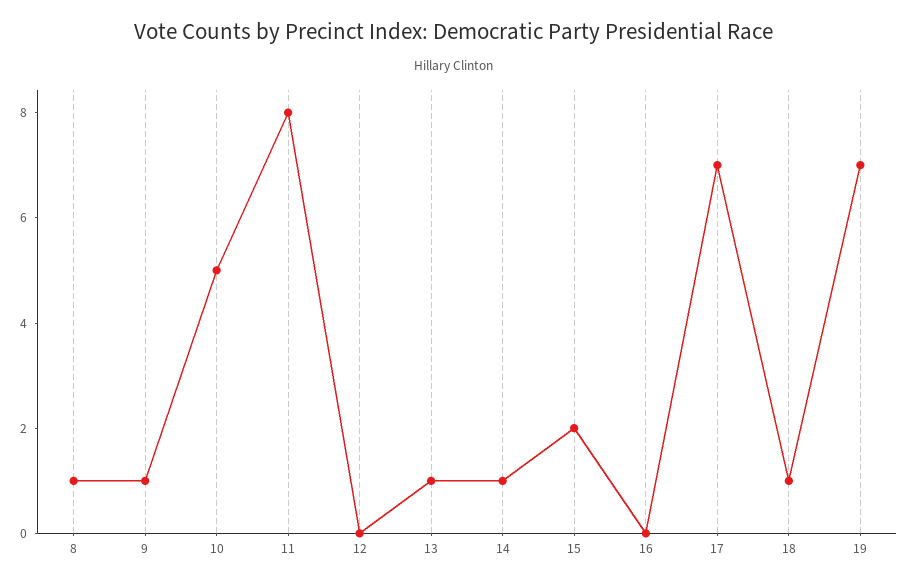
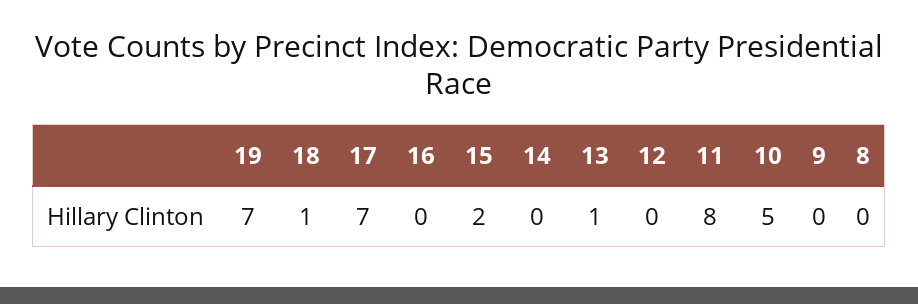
8: 1 -> 0
9: 1 -> 0
14: 1 -> 0

